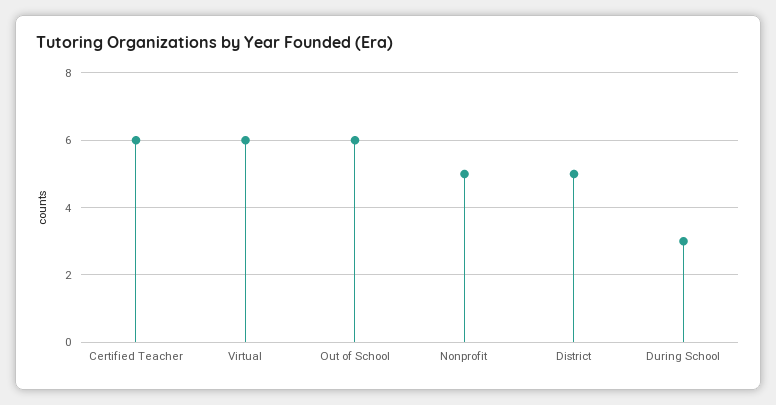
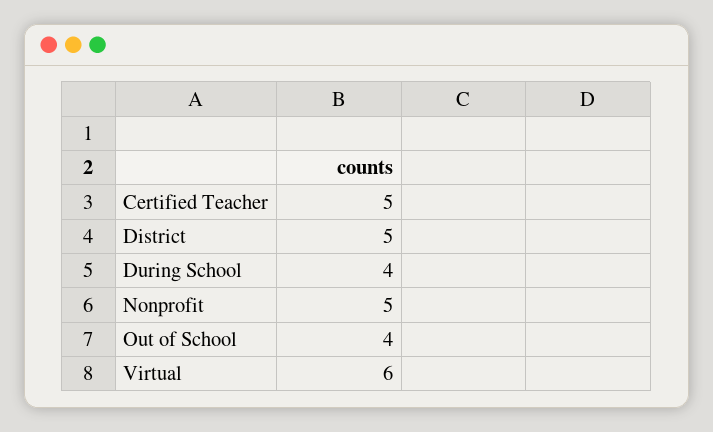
Certified Teacher: 6 -> 5
Out of School: 6 -> 4
During School: 3 -> 4

